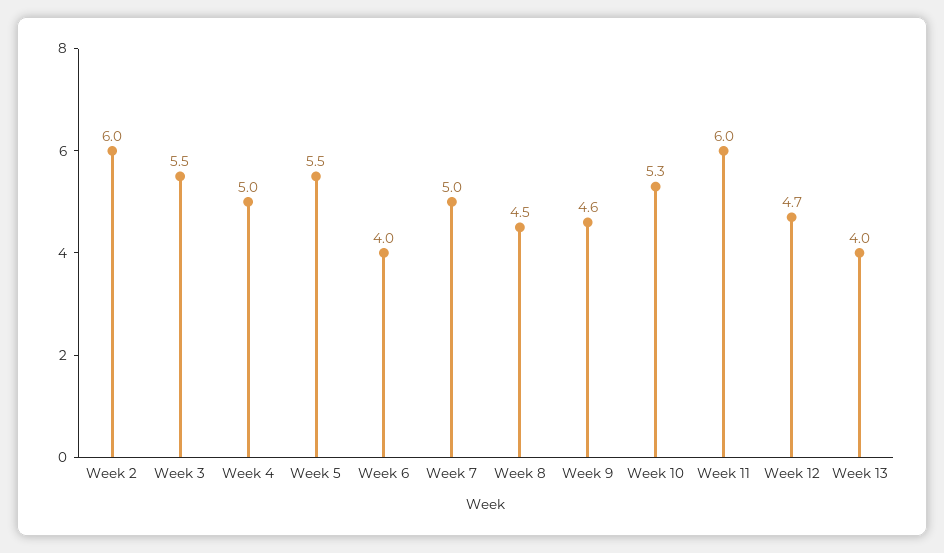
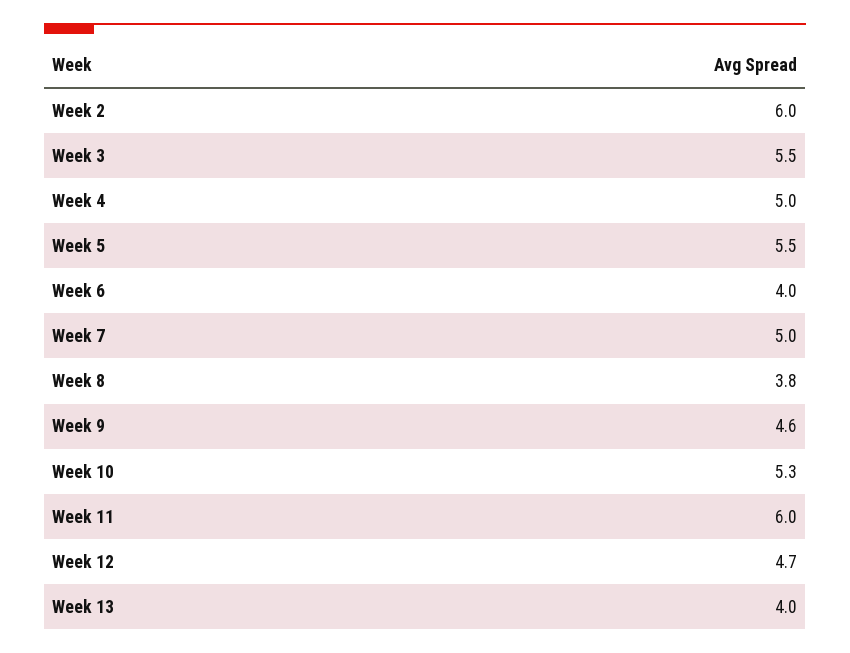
Week 8: 4.5 -> 3.8

